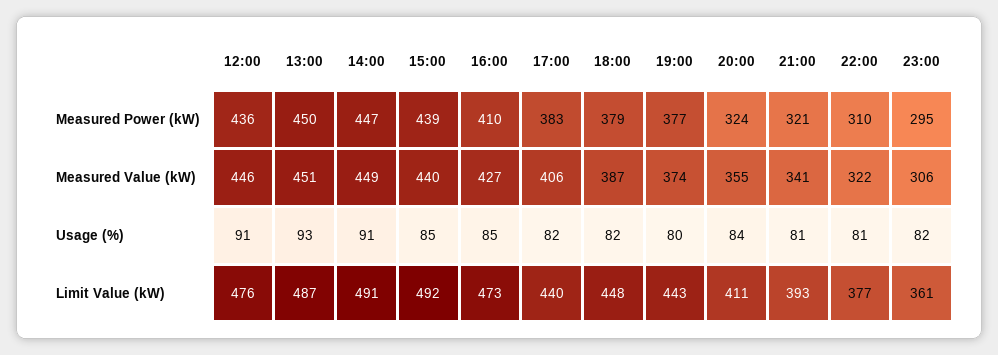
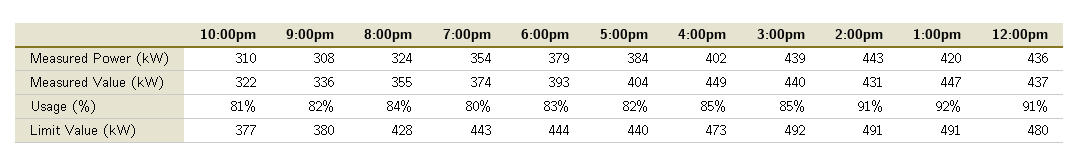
13:00, Measured Power (kW): 450 -> 420
14:00, Measured Power (kW): 447 -> 443
16:00, Measured Power (kW): 410 -> 402
17:00, Measured Power (kW): 383 -> 384
19:00, Measured Power (kW): 377 -> 354
21:00, Measured Power (kW): 321 -> 308
23:00, Measured Power (kW): 295 -> none
12:00, Measured Value (kW): 446 -> 437
13:00, Measured Value (kW): 451 -> 447
14:00, Measured Value (kW): 449 -> 431
16:00, Measured Value (kW): 427 -> 449
17:00, Measured Value (kW): 406 -> 404
18:00, Measured Value (kW): 387 -> 393
21:00, Measured Value (kW): 341 -> 336
23:00, Measured Value (kW): 306 -> none
13:00, Usage (%): 93 -> 92
18:00, Usage (%): 82 -> 83
21:00, Usage (%): 81 -> 82
23:00, Usage (%): 82 -> none
12:00, Limit Value (kW): 476 -> 480
13:00, Limit Value (kW): 487 -> 491
18:00, Limit Value (kW): 448 -> 444
20:00, Limit Value (kW): 411 -> 428
21:00, Limit Value (kW): 393 -> 380
23:00, Limit Value (kW): 361 -> none

